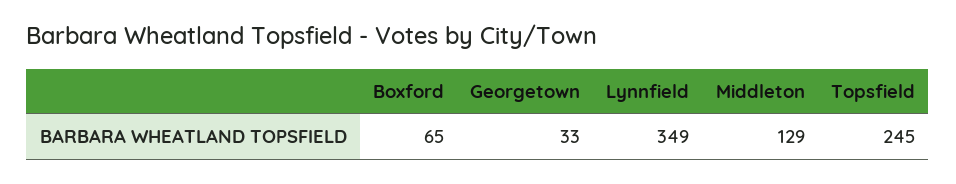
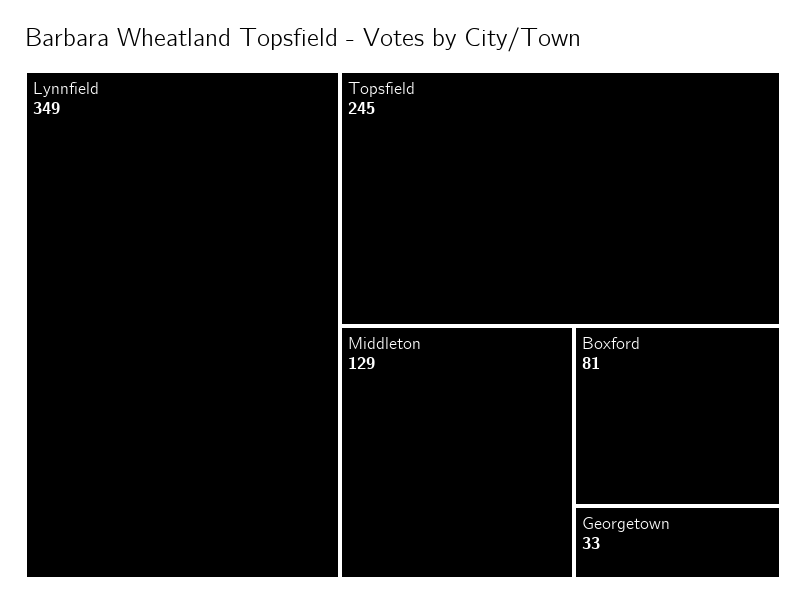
Boxford: 65 -> 81

